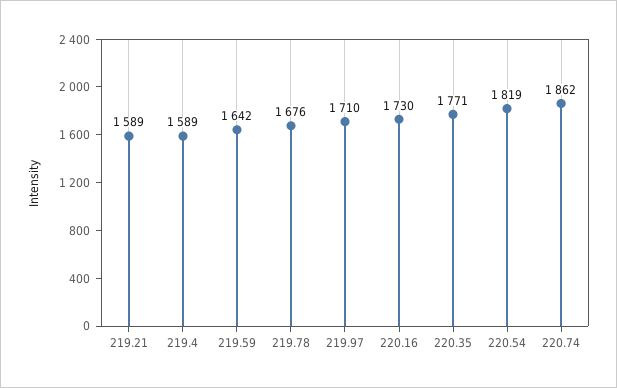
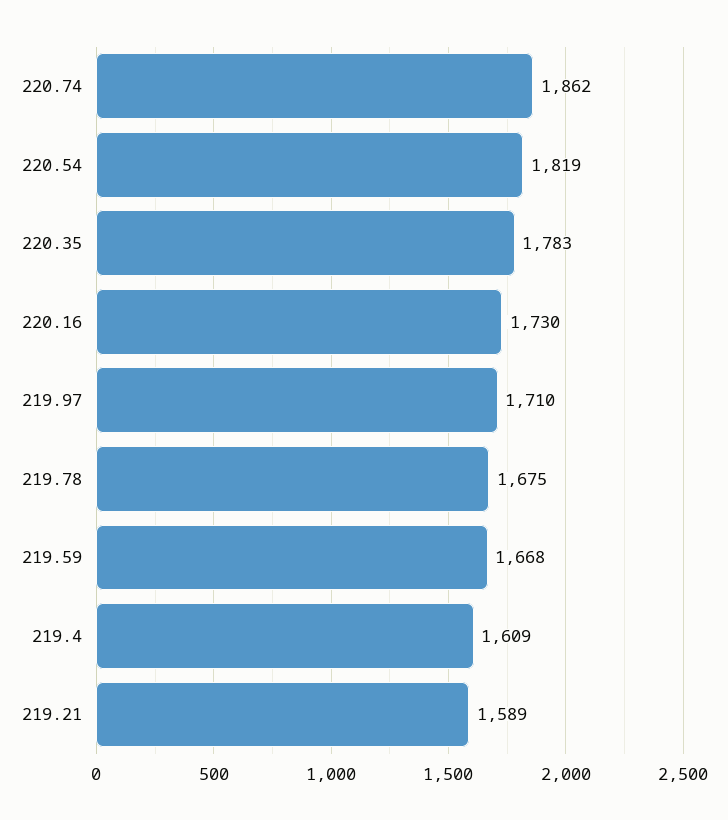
219.4: 1589 -> 1609
219.59: 1642 -> 1668
219.78: 1676 -> 1675
220.35: 1771 -> 1783

